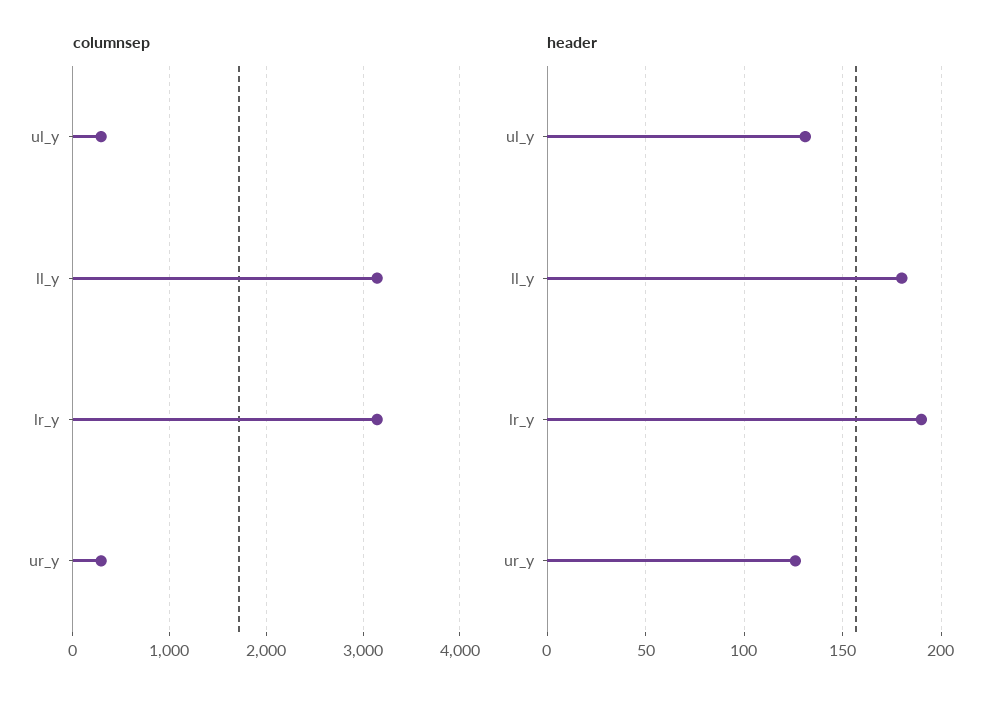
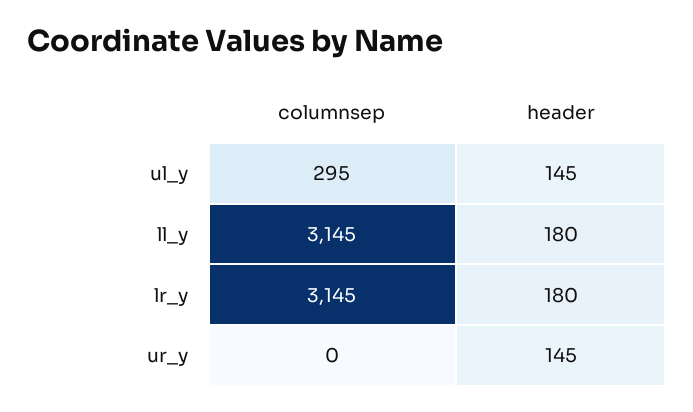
columnsep, ur_y: 300 -> 0
header, ul_y: 130 -> 145
header, lr_y: 190 -> 180
header, ur_y: 125 -> 145

